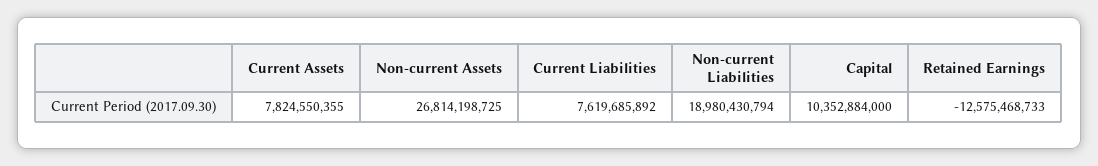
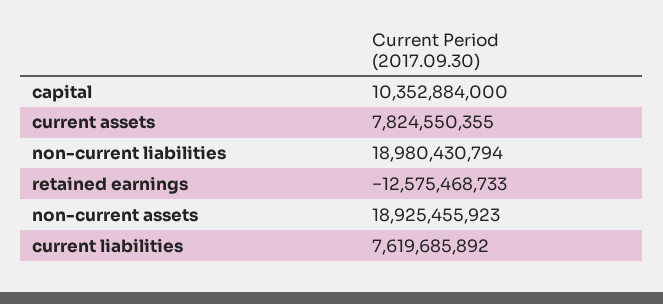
Non-current Assets: 26814198725 -> 18925455923

